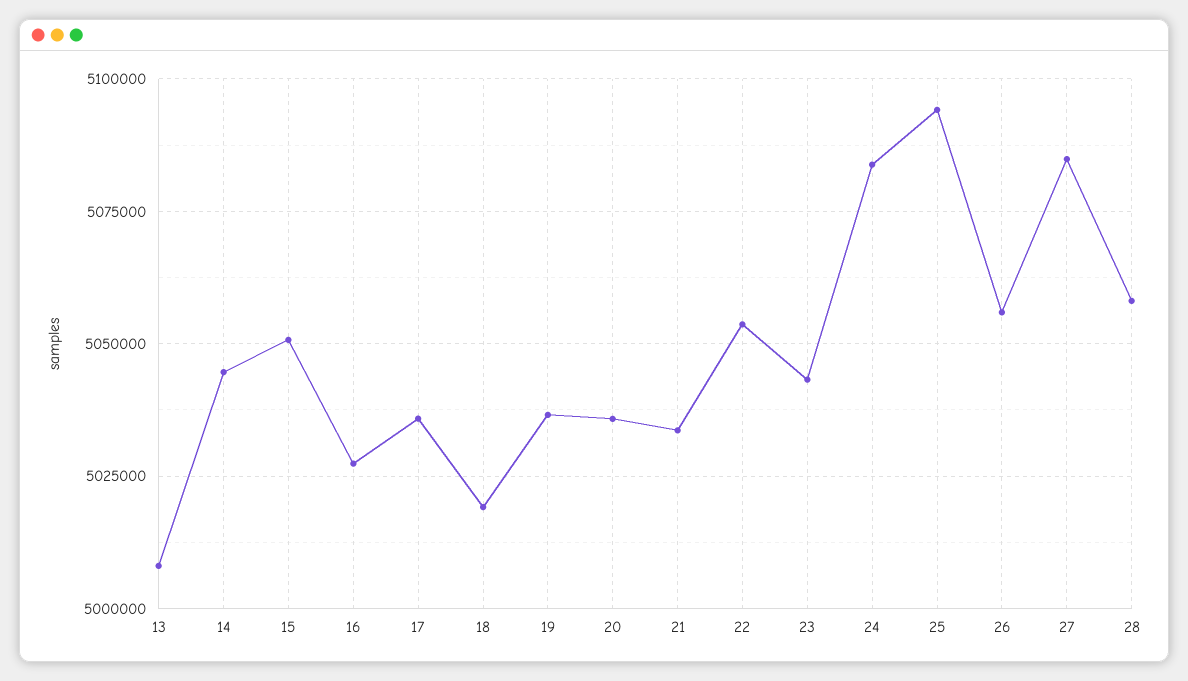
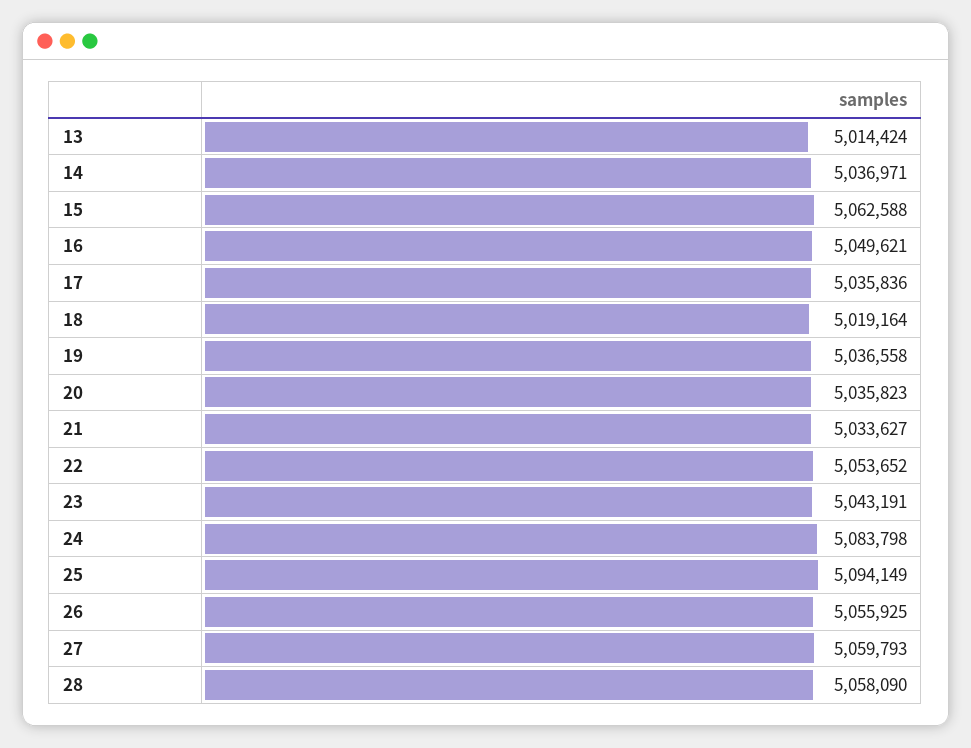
13: 5007500 -> 5014424
14: 5045000 -> 5036971
15: 5050000 -> 5062588
16: 5027500 -> 5049621
27: 5085000 -> 5059793

